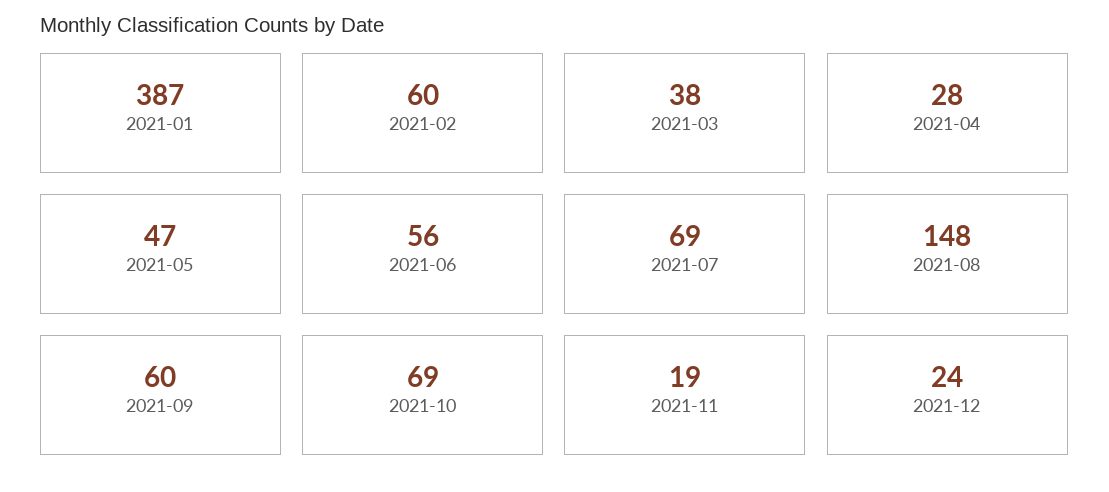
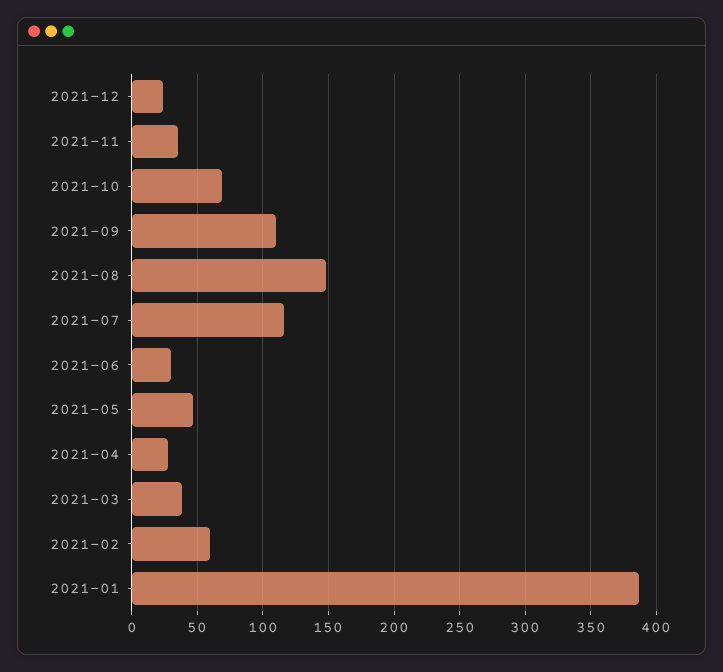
2021-06: 56 -> 30
2021-07: 69 -> 115
2021-09: 60 -> 110
2021-11: 19 -> 35

